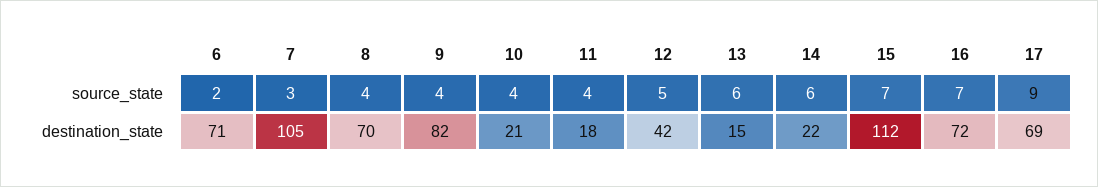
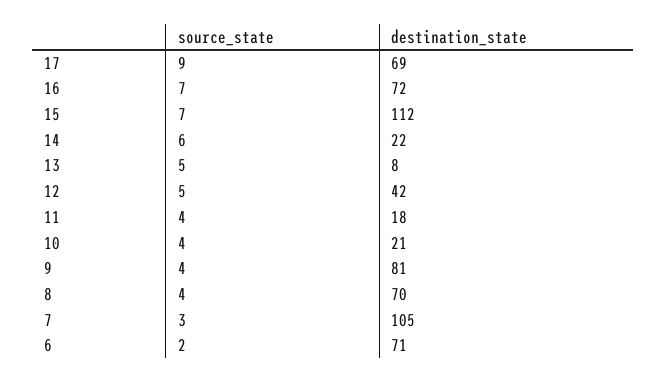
13, source_state: 6 -> 5
9, destination_state: 82 -> 81
13, destination_state: 15 -> 8

